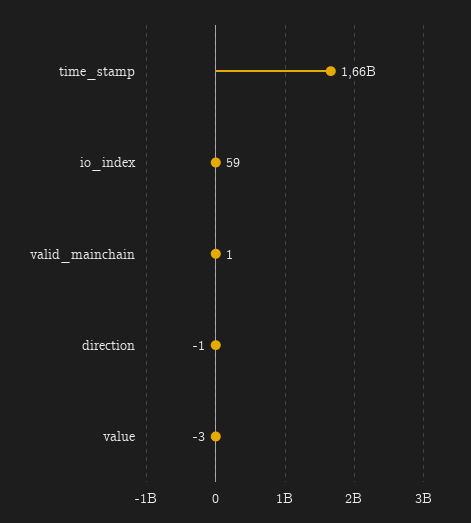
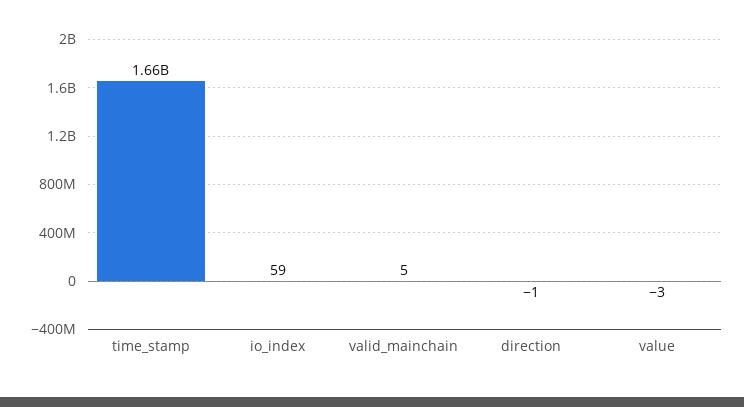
valid_mainchain: 1 -> 5

